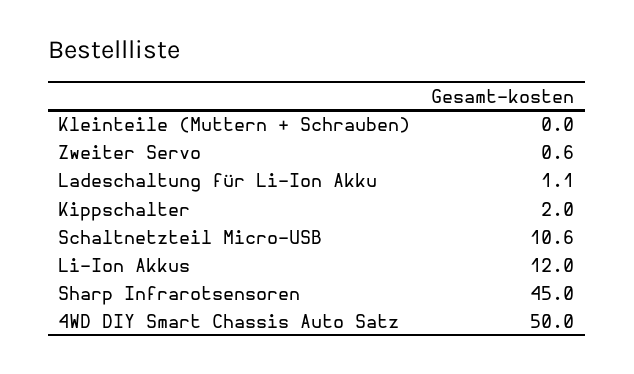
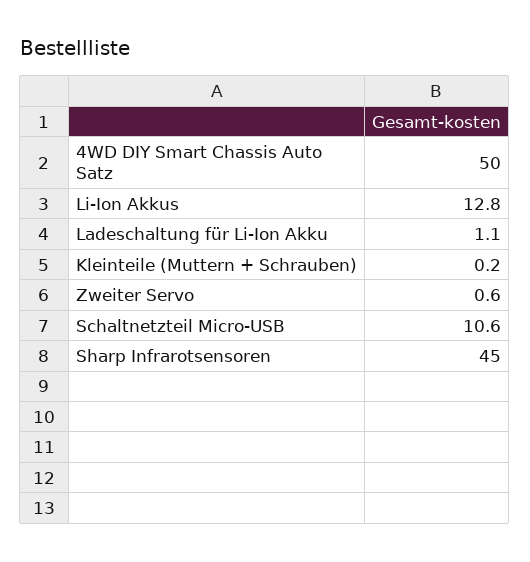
Kleinteile (Muttern + Schrauben): 0 -> 0.2
Kippschalter: 2 -> none
Li-Ion Akkus: 12 -> 12.8

